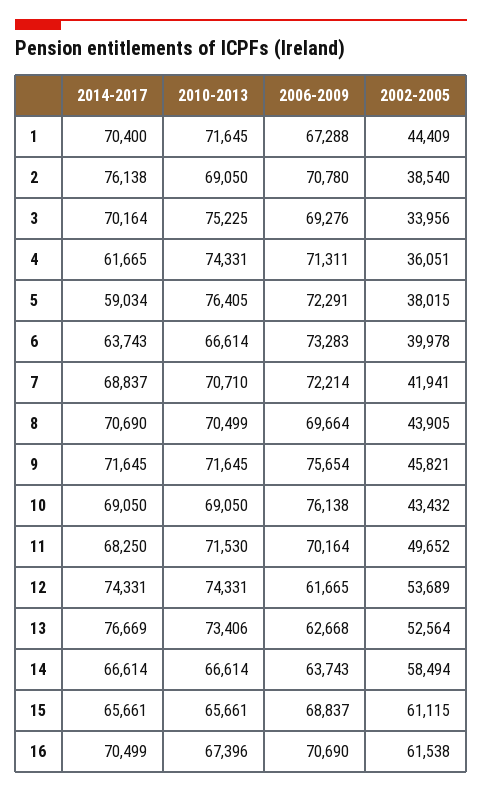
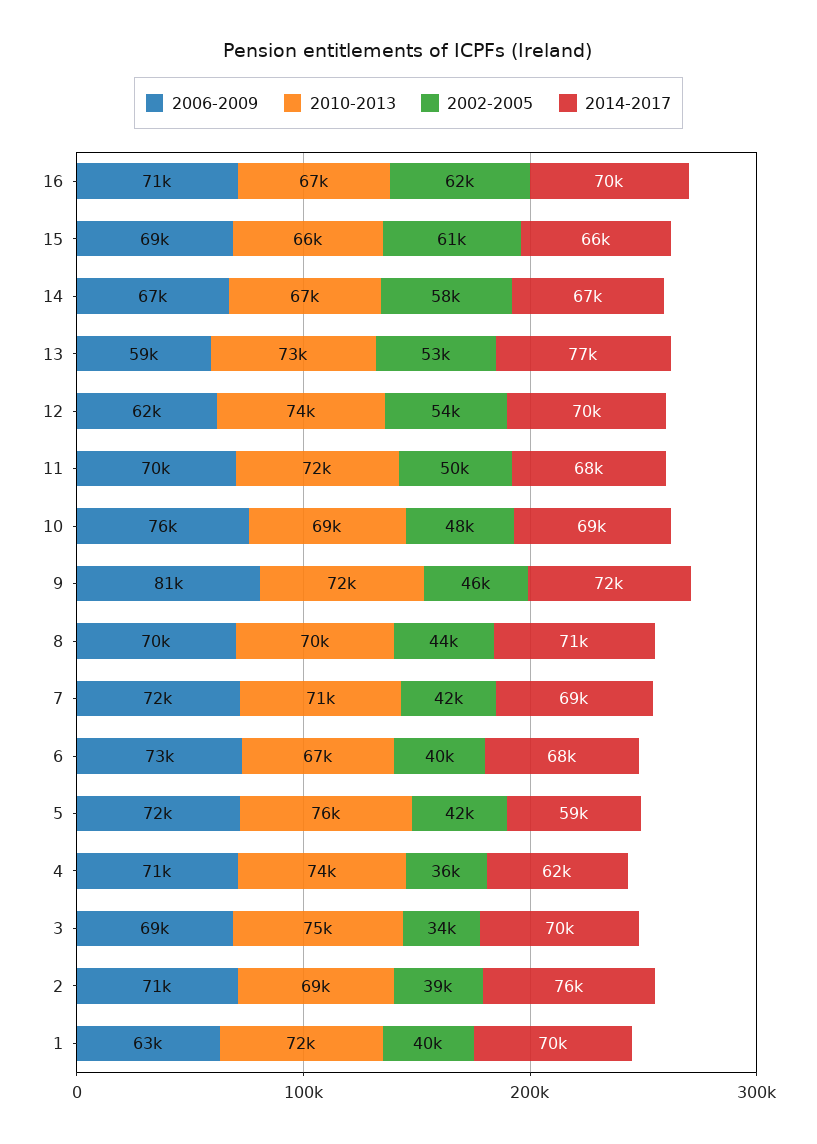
2006-2009, 1: 67288 -> 63000
2002-2005, 1: 44409 -> 40000
2002-2005, 5: 38015 -> 42000
2014-2017, 6: 63743 -> 68000
2006-2009, 9: 75654 -> 81000
2002-2005, 10: 43432 -> 48000
2014-2017, 12: 74331 -> 70000
2006-2009, 13: 62668 -> 59000
2006-2009, 14: 63743 -> 67000

